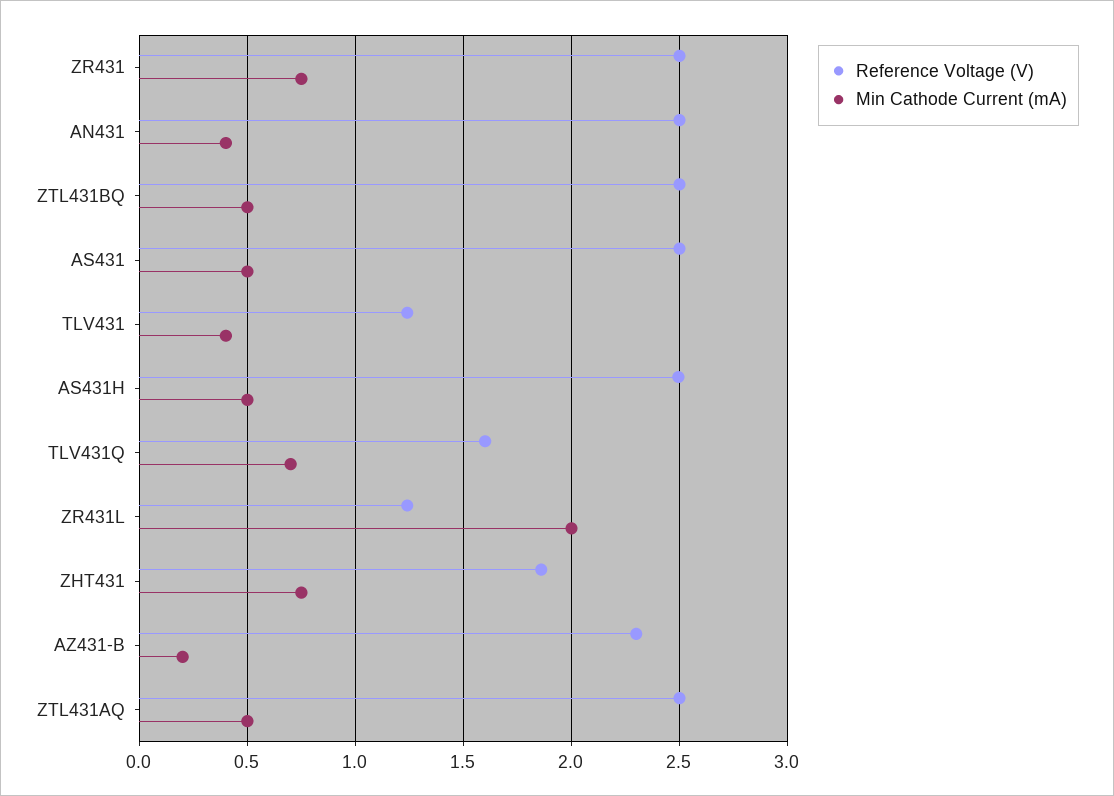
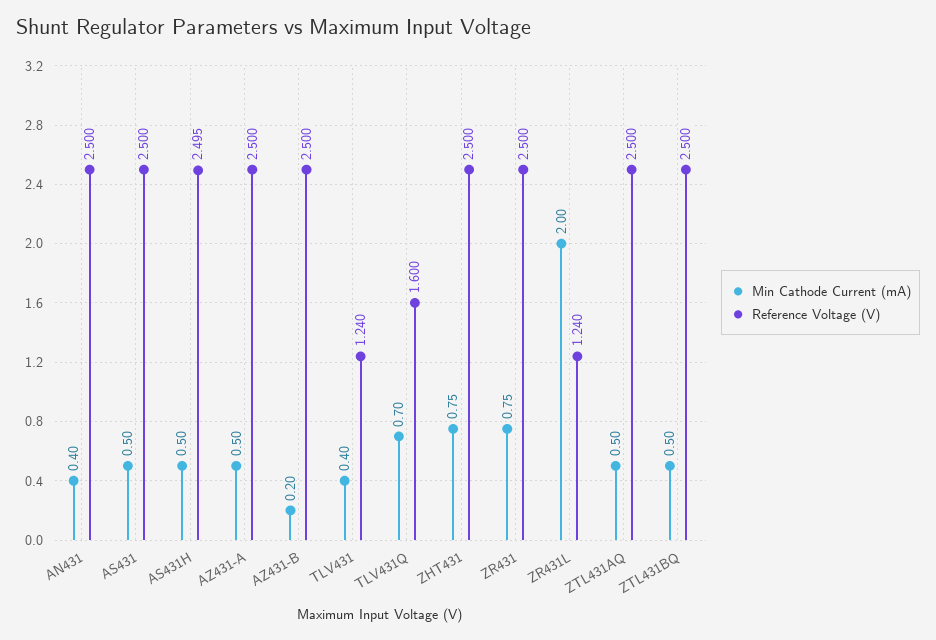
Reference Voltage (V), ZHT431: 1.85 -> 2.5
Reference Voltage (V), AZ431-B: 2.3 -> 2.5
Min Cathode Current (mA), AZ431-A: none -> 0.5
Reference Voltage (V), AZ431-A: none -> 2.5

